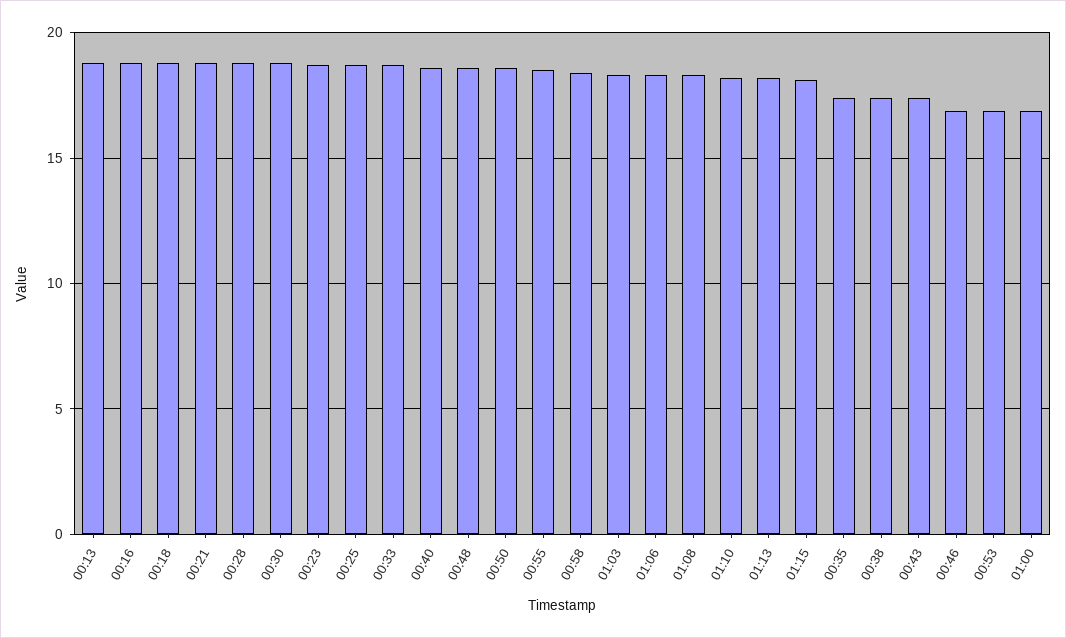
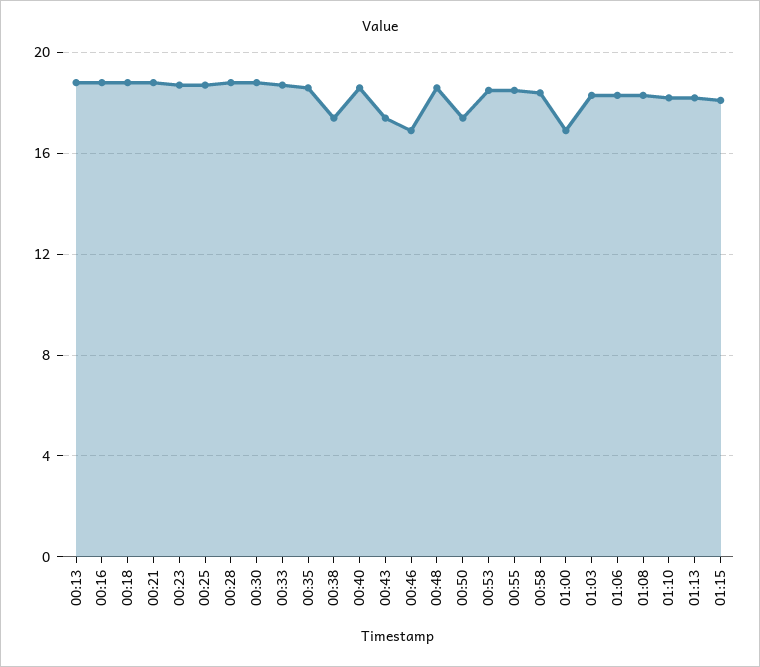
00:50: 18.5 -> 17.5
00:35: 17.5 -> 18.5
00:53: 17 -> 18.5

